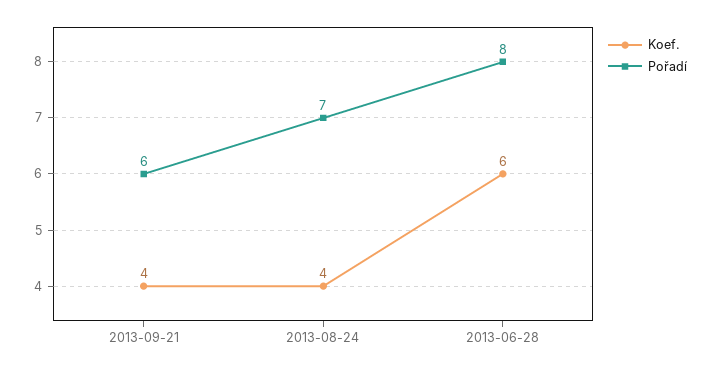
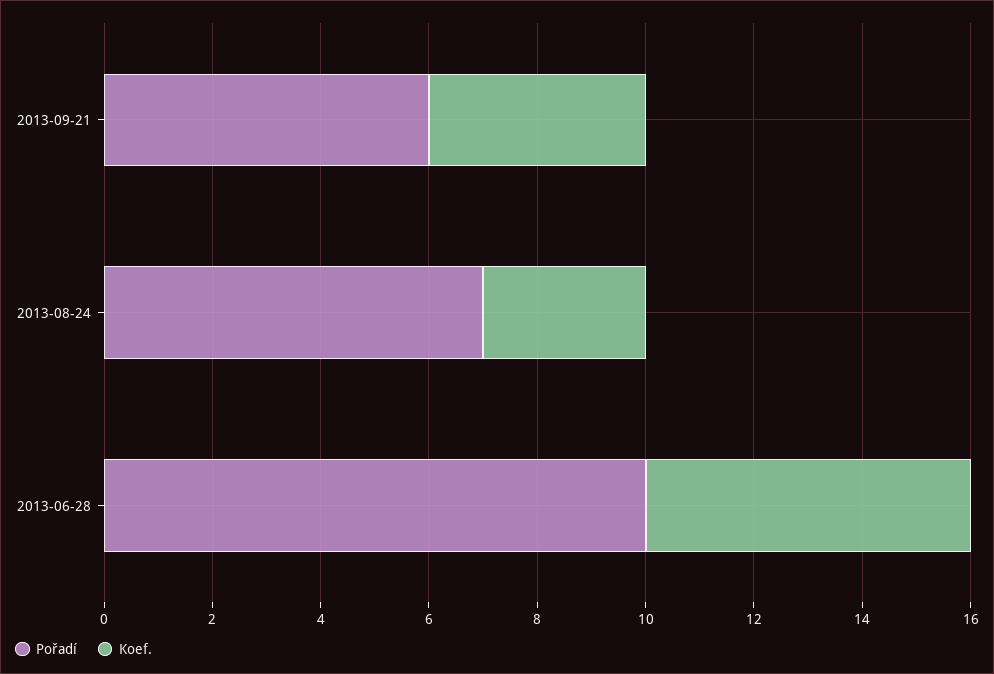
Koef., 2013-08-24: 4 -> 3
Pořadí, 2013-06-28: 8 -> 10

